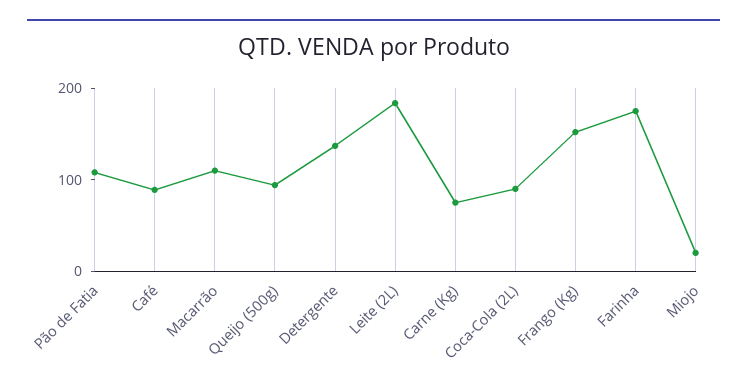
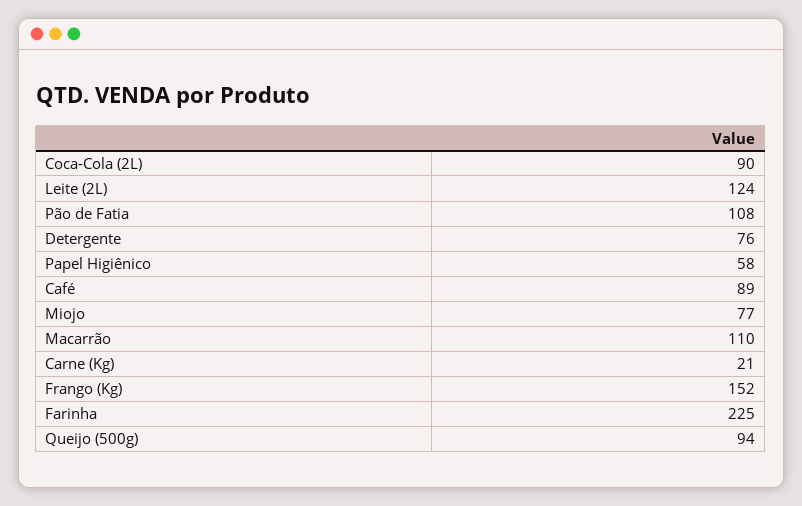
Detergente: 140 -> 76
Leite (2L): 180 -> 124
Carne (Kg): 80 -> 21
Farinha: 180 -> 225
Miojo: 20 -> 77
Papel Higiênico: none -> 58

